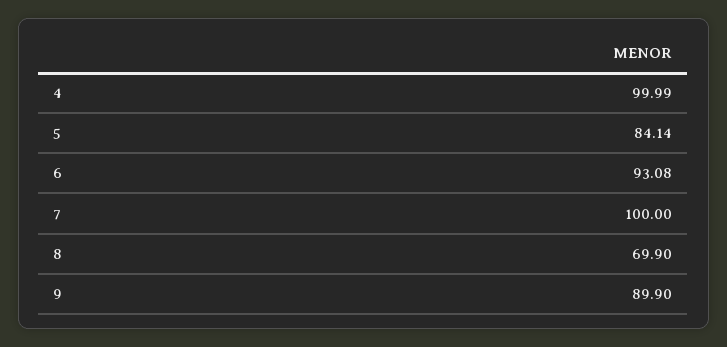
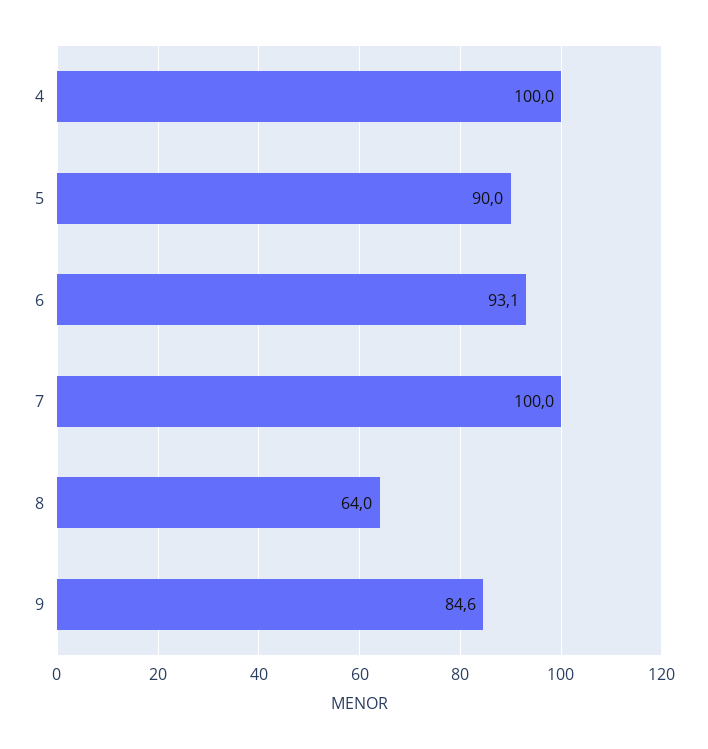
5: 84.14 -> 90
8: 69.9 -> 64
9: 89.9 -> 84.6

